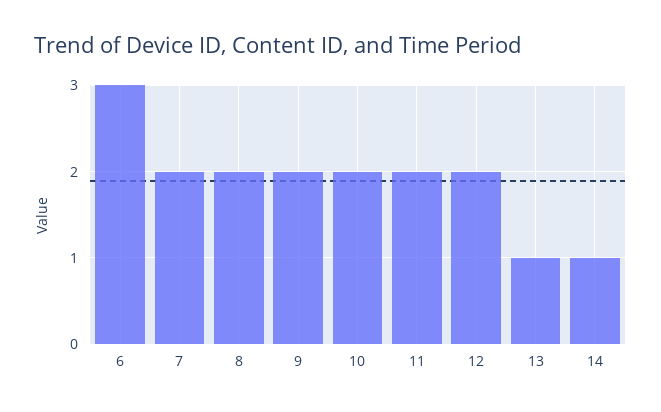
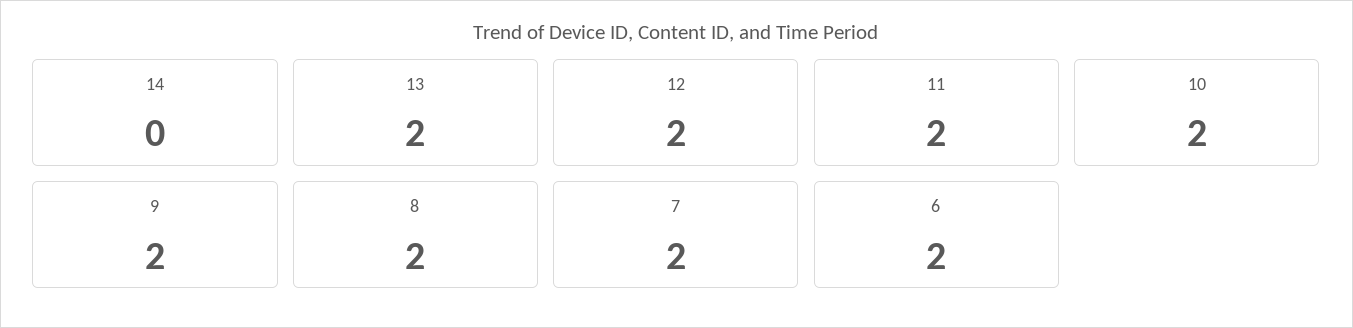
6: 3 -> 2
13: 1 -> 2
14: 1 -> 0

